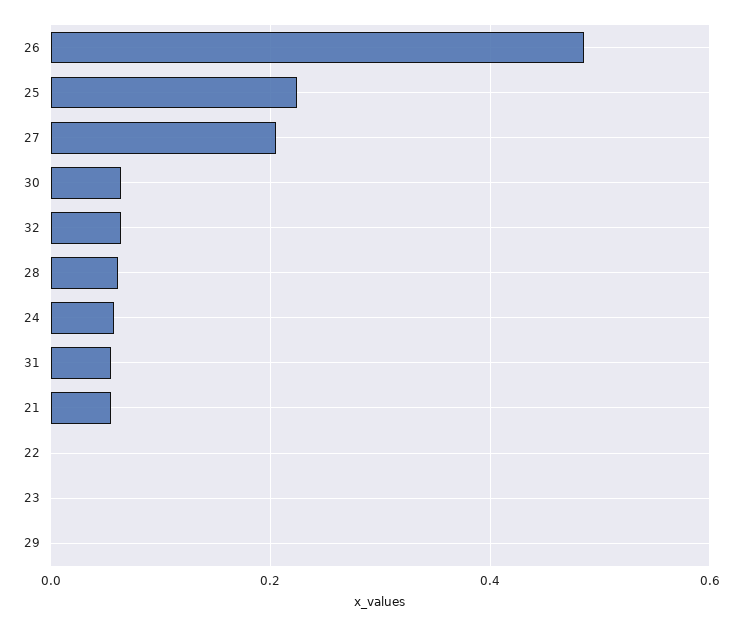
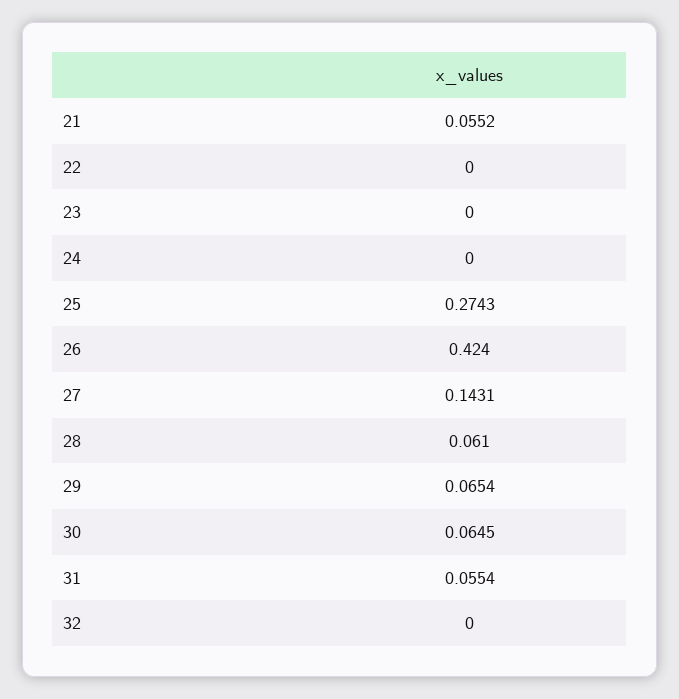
26: 0.48 -> 0.424
25: 0.22 -> 0.2743
27: 0.2 -> 0.1431
32: 0.06 -> 0
24: 0.06 -> 0
29: 0 -> 0.0654

